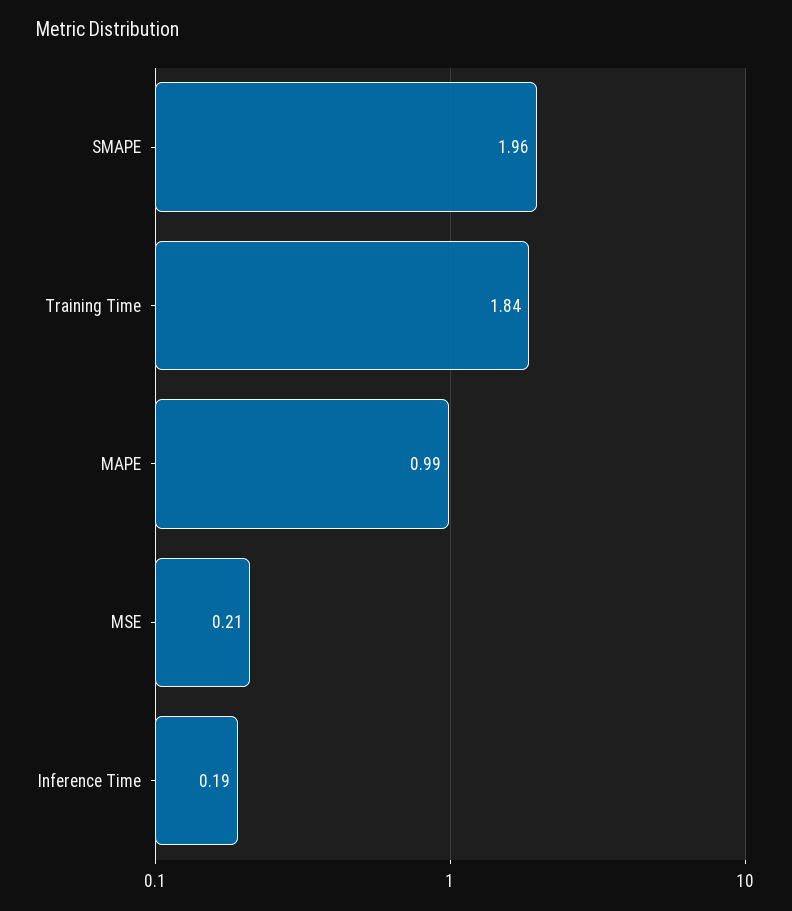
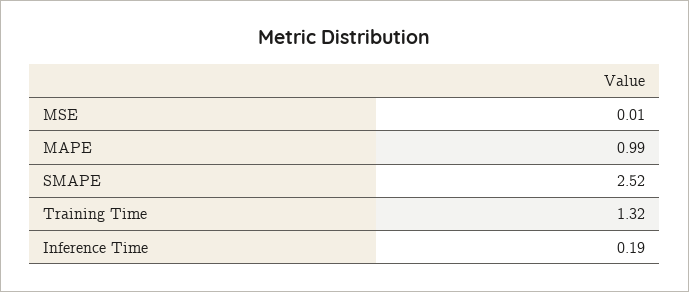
SMAPE: 1.96 -> 2.52
Training Time: 1.84 -> 1.32
MSE: 0.21 -> 0.01

